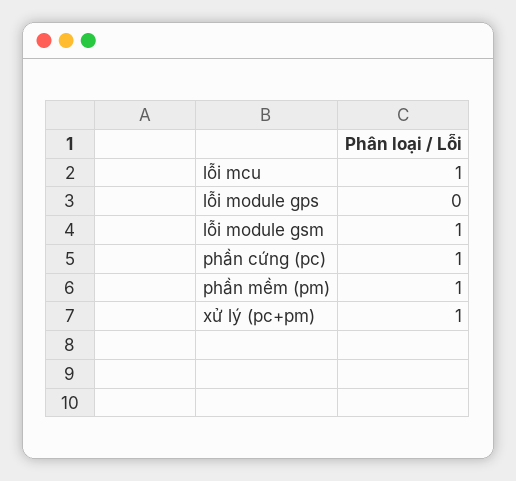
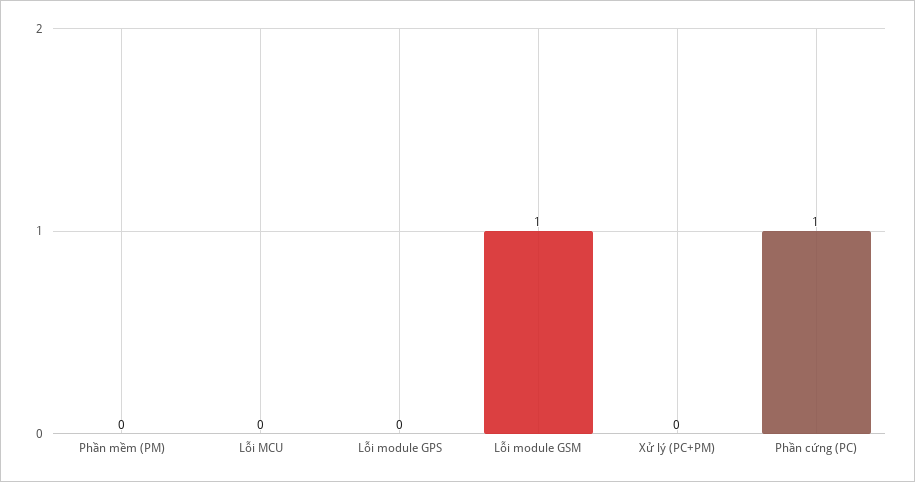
lỗi mcu: 1 -> 0
phần mềm (pm): 1 -> 0
xử lý (pc+pm): 1 -> 0

